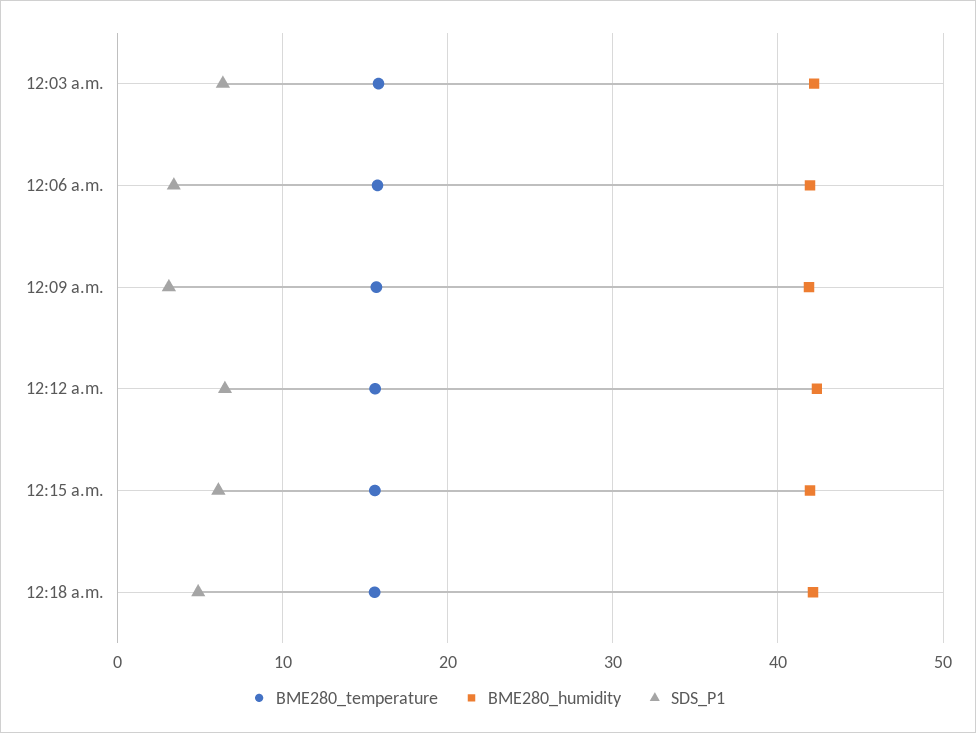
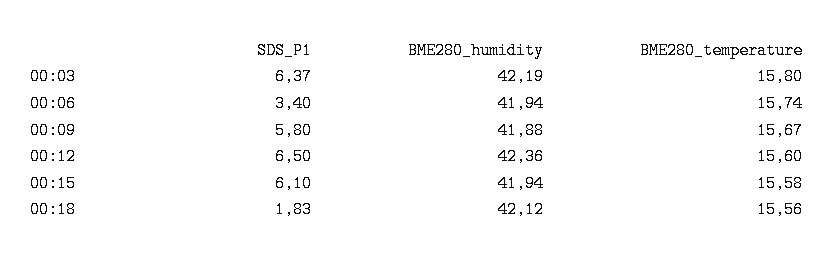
SDS_P1, 12:09 a.m.: 3 -> 5.8
SDS_P1, 12:18 a.m.: 5 -> 1.83

